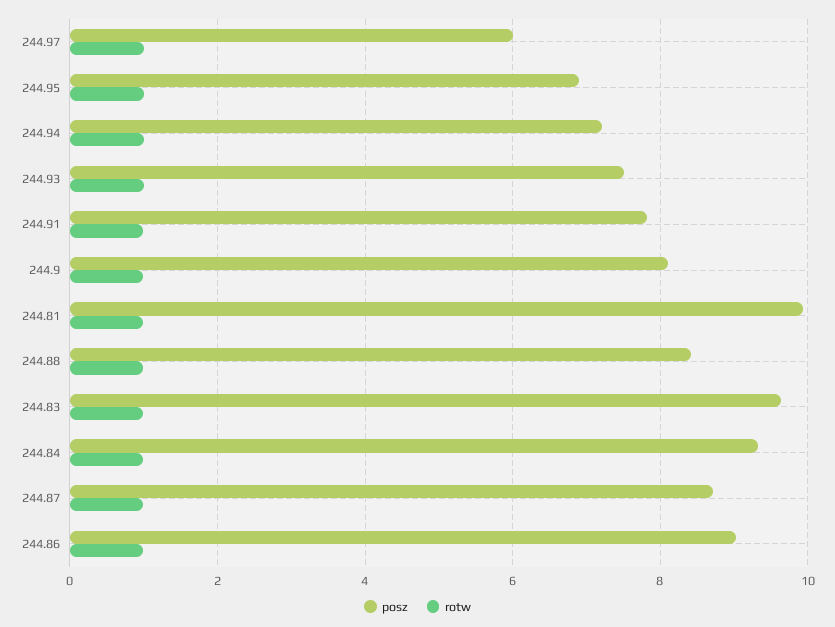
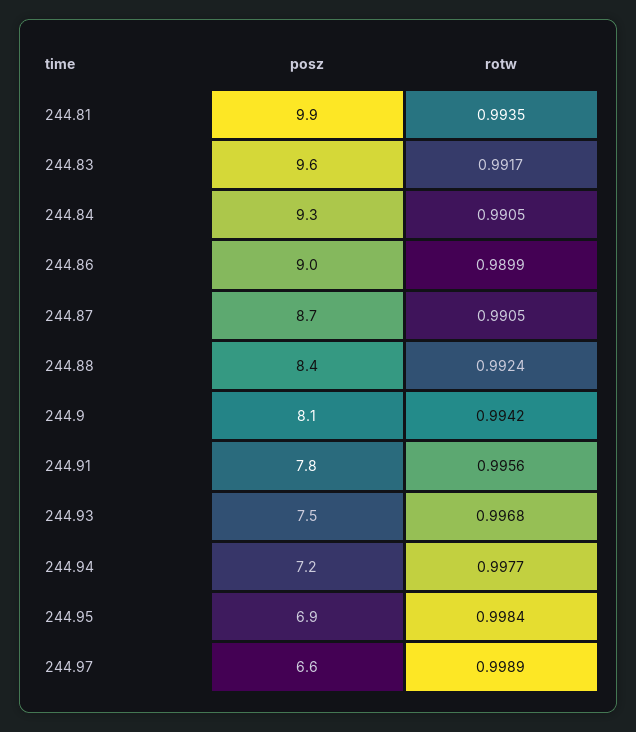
posz, 244.97: 6 -> 6.6

